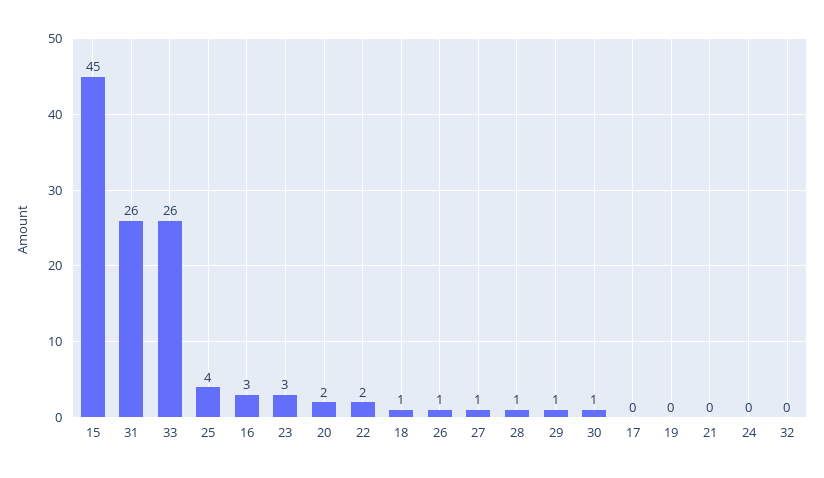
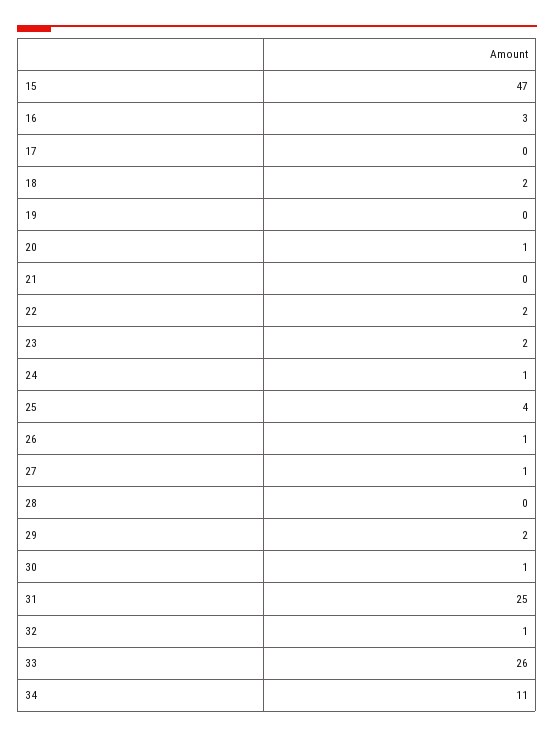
15: 45 -> 47
31: 26 -> 25
23: 3 -> 2
20: 2 -> 1
18: 1 -> 2
28: 1 -> 0
29: 1 -> 2
24: 0 -> 1
32: 0 -> 1
34: none -> 11

